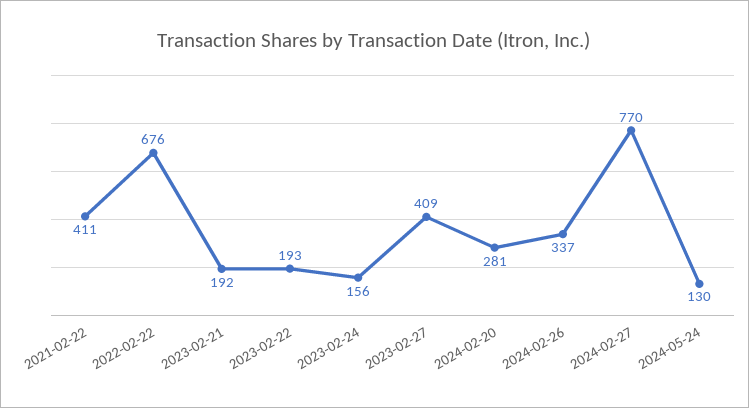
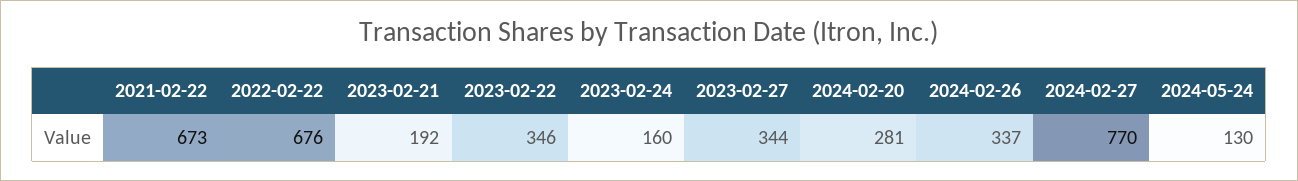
2021-02-22: 411 -> 673
2023-02-22: 193 -> 346
2023-02-24: 156 -> 160
2023-02-27: 409 -> 344

